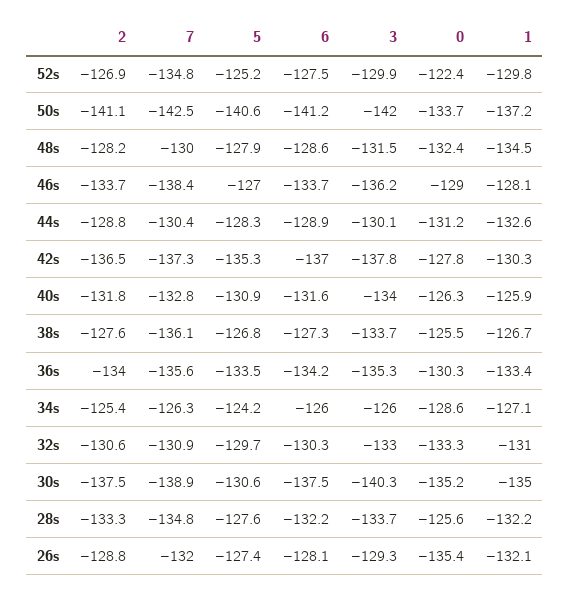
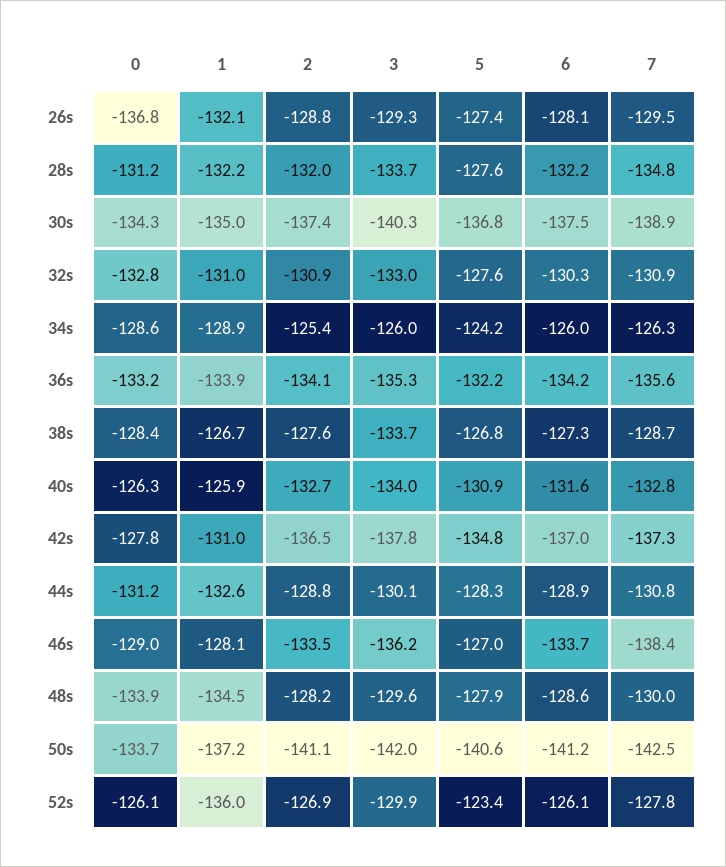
7, 52s: -134.8 -> -127.8
5, 52s: -125.2 -> -123.4
6, 52s: -127.5 -> -126.1
0, 52s: -122.4 -> -126.1
1, 52s: -129.8 -> -136
3, 48s: -131.5 -> -129.6
0, 48s: -132.4 -> -133.9
2, 46s: -133.7 -> -133.5
7, 44s: -130.4 -> -130.8
5, 42s: -135.3 -> -134.8
1, 42s: -130.3 -> -131
2, 40s: -131.8 -> -132.7
7, 38s: -136.1 -> -128.7
0, 38s: -125.5 -> -128.4
2, 36s: -134 -> -134.1
5, 36s: -133.5 -> -132.2
0, 36s: -130.3 -> -133.2
1, 36s: -133.4 -> -133.9
1, 34s: -127.1 -> -128.9
2, 32s: -130.6 -> -130.9
5, 32s: -129.7 -> -127.6
0, 32s: -133.3 -> -132.8
2, 30s: -137.5 -> -137.4
5, 30s: -130.6 -> -136.8
0, 30s: -135.2 -> -134.3
2, 28s: -133.3 -> -132
0, 28s: -125.6 -> -131.2
7, 26s: -132 -> -129.5
0, 26s: -135.4 -> -136.8

